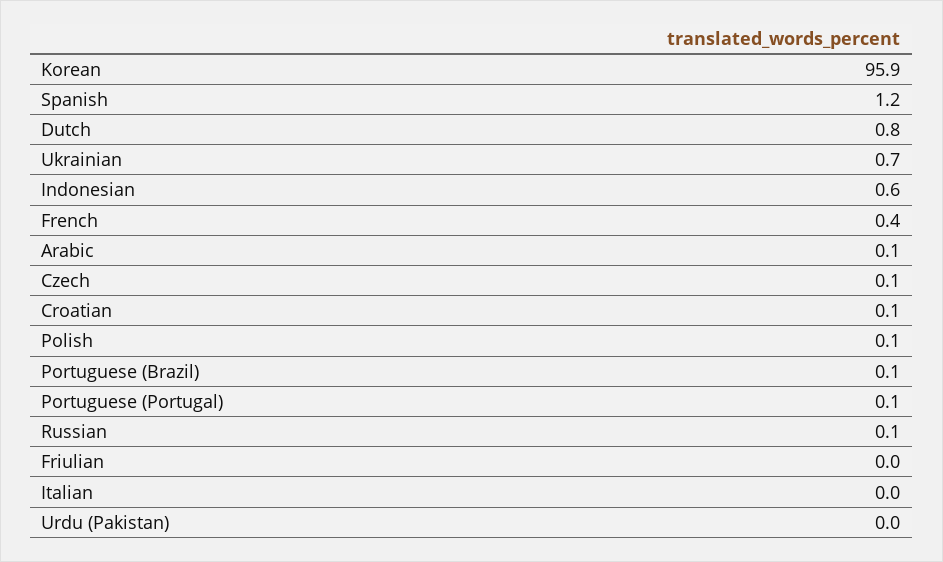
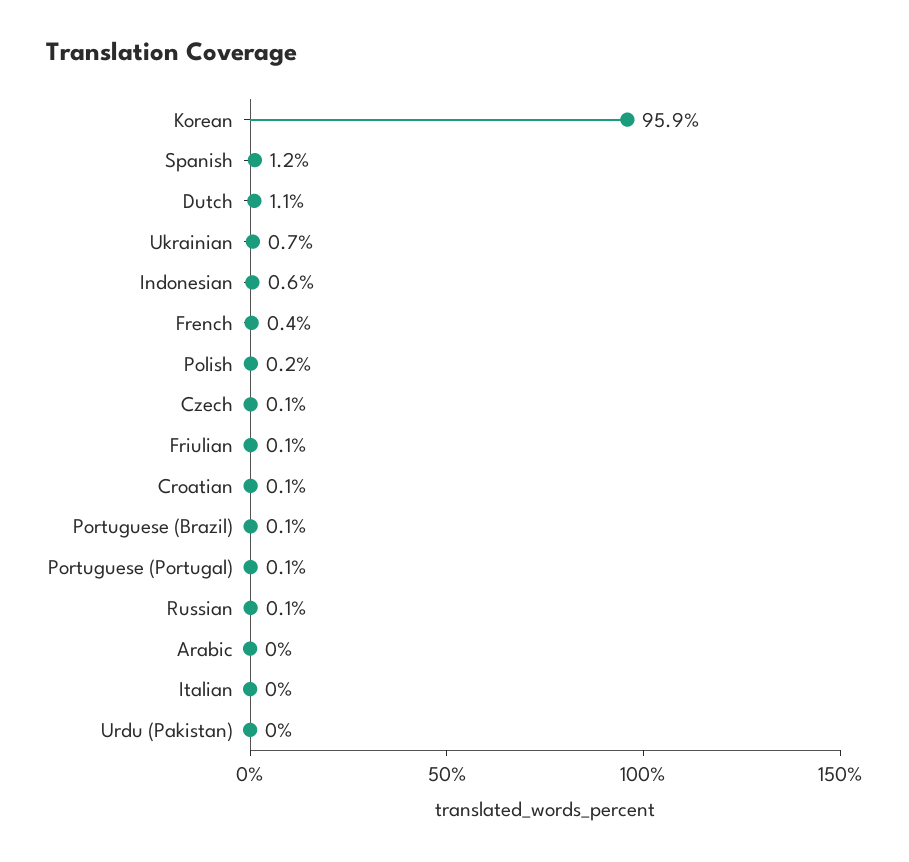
Dutch: 0.8 -> 1.1
Arabic: 0.1 -> 0
Polish: 0.1 -> 0.2
Friulian: 0 -> 0.1

